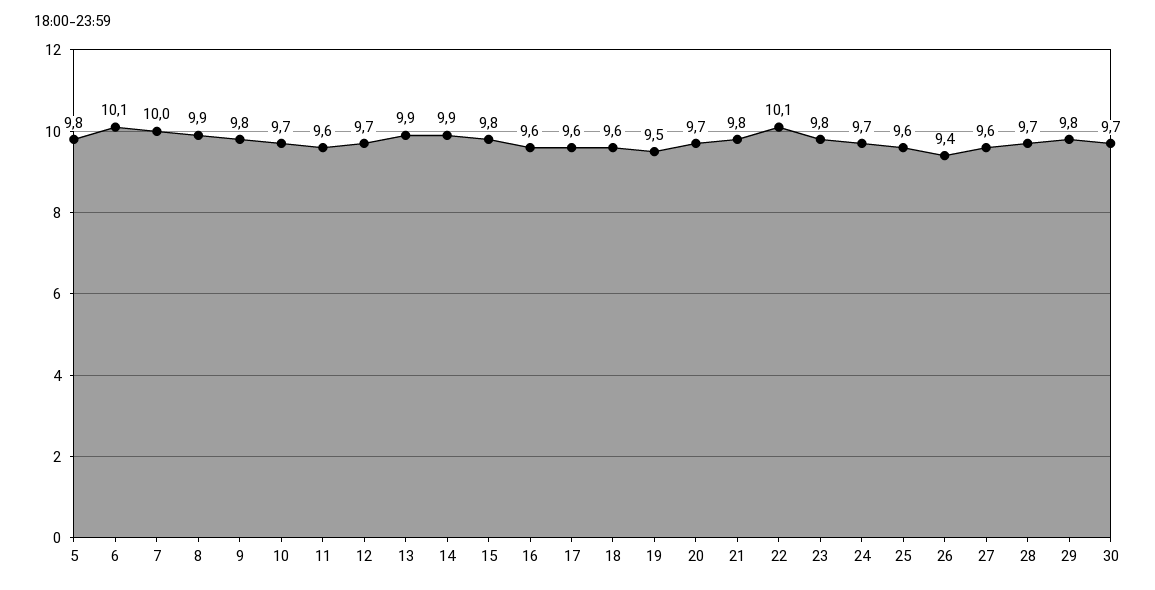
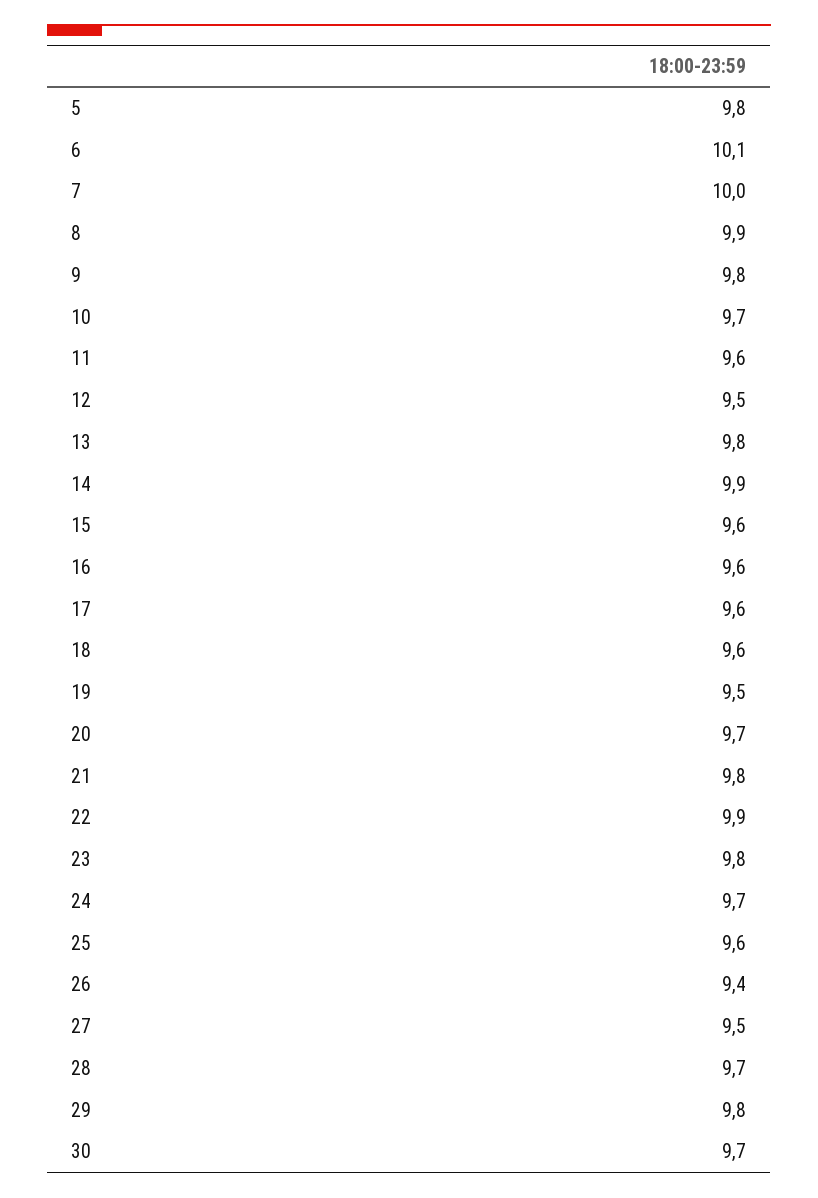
12: 9.7 -> 9.5
13: 9.9 -> 9.8
15: 9.8 -> 9.6
22: 10.1 -> 9.9
27: 9.6 -> 9.5

